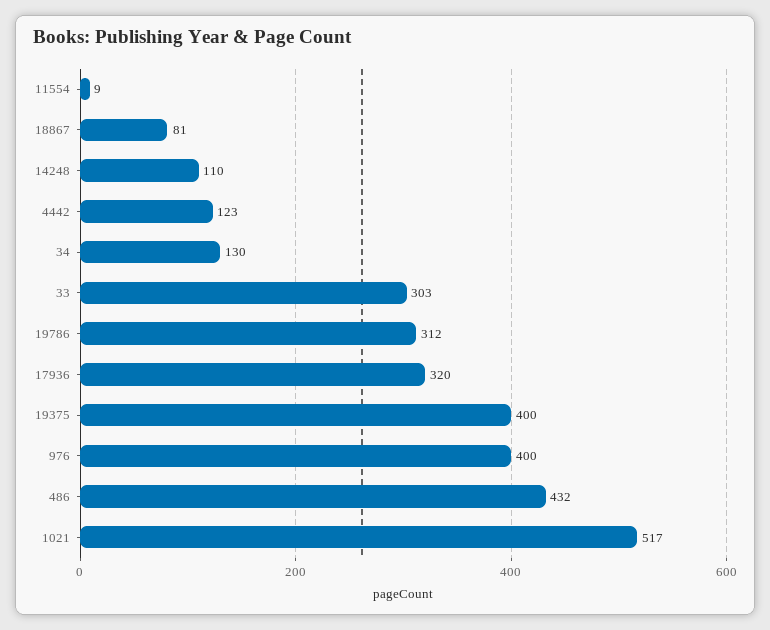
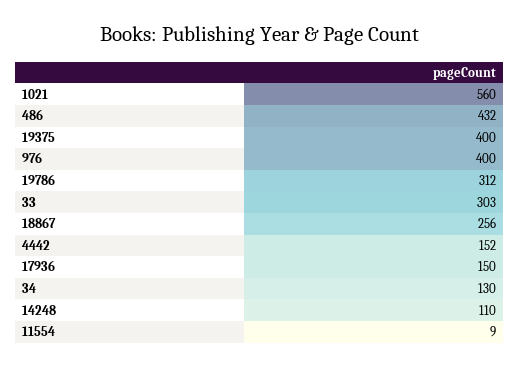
18867: 81 -> 256
4442: 123 -> 152
17936: 320 -> 150
1021: 517 -> 560

